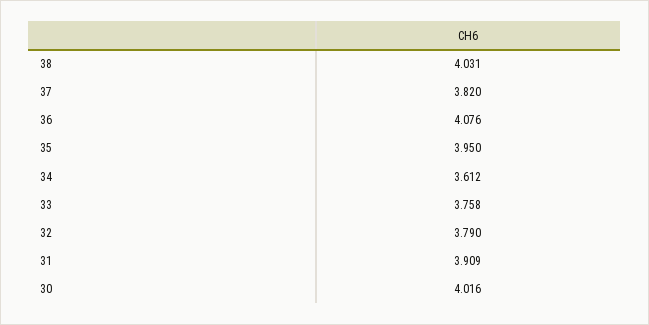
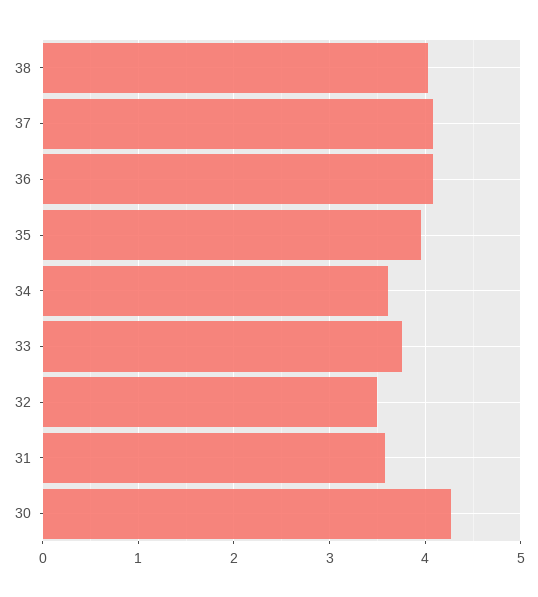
37: 3.82 -> 4.1
32: 3.79 -> 3.5
31: 3.909 -> 3.6
30: 4.016 -> 4.3

